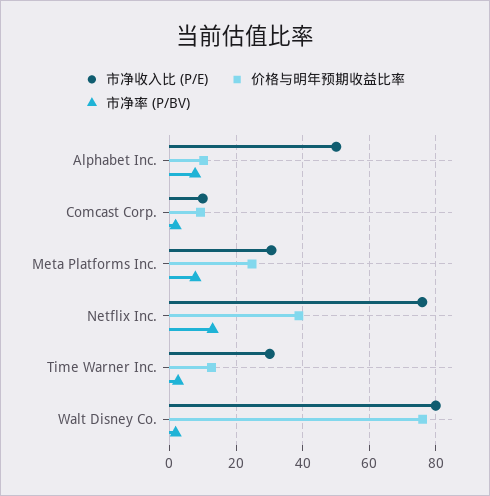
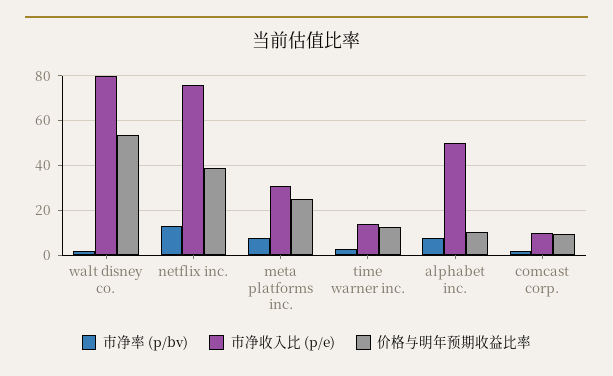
市净收入比 (P/E), Time Warner Inc.: 30 -> 15
价格与明年预期收益比率, Walt Disney Co.: 76 -> 55

